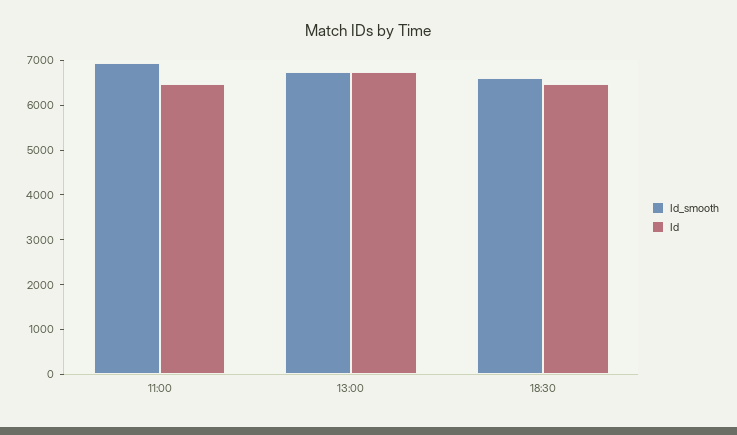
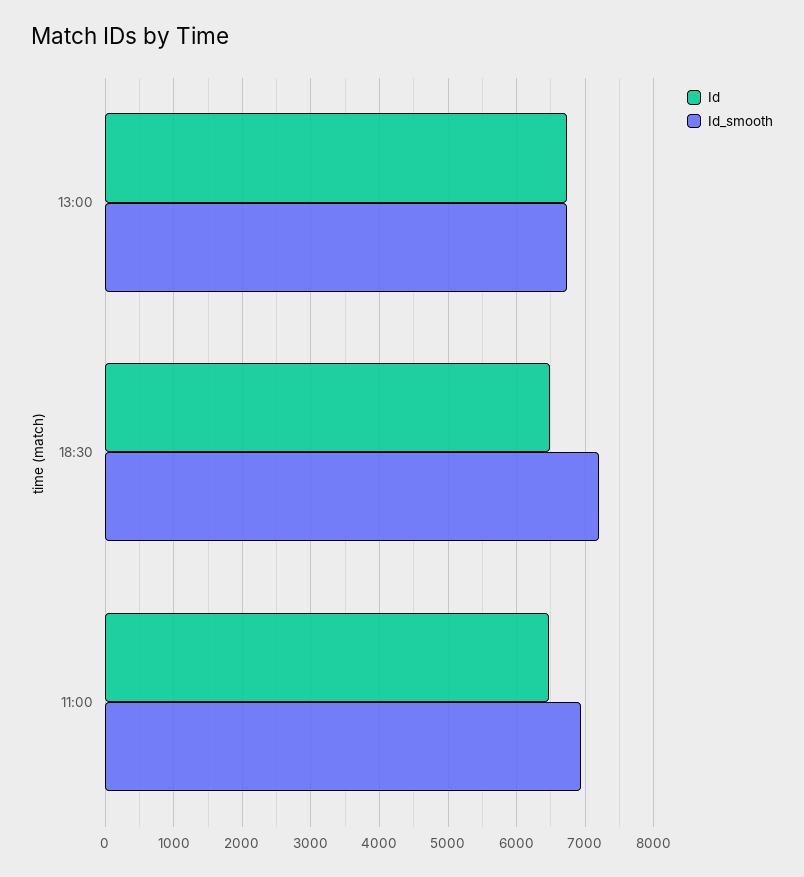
Id_smooth, 18:30: 6600 -> 7200

